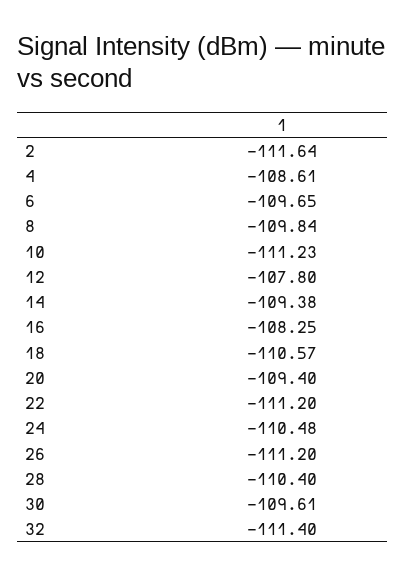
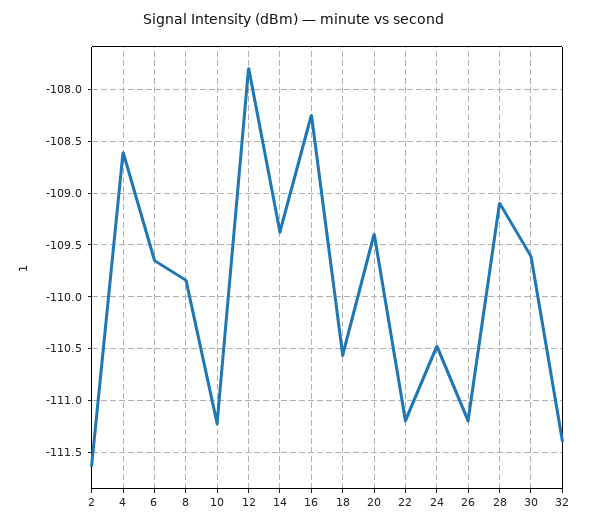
28: -110.4 -> -109.1

